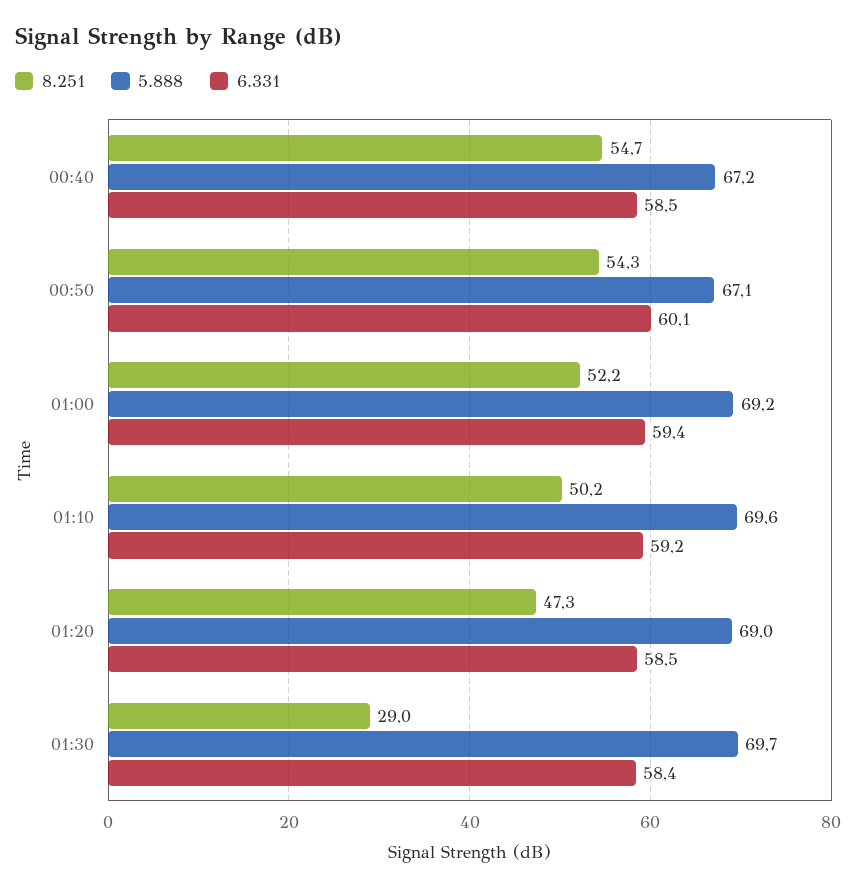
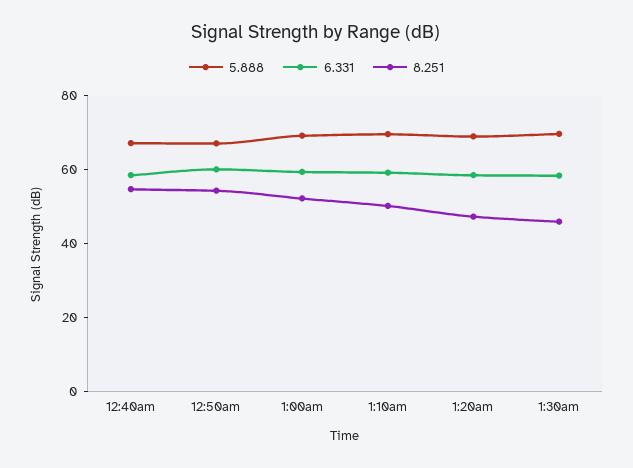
8.251, 01:30: 29 -> 45

